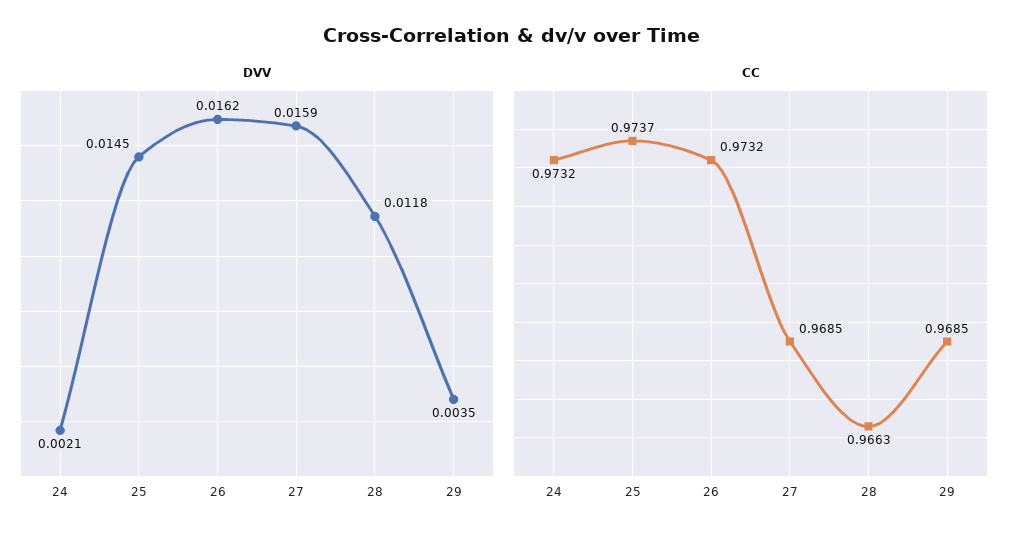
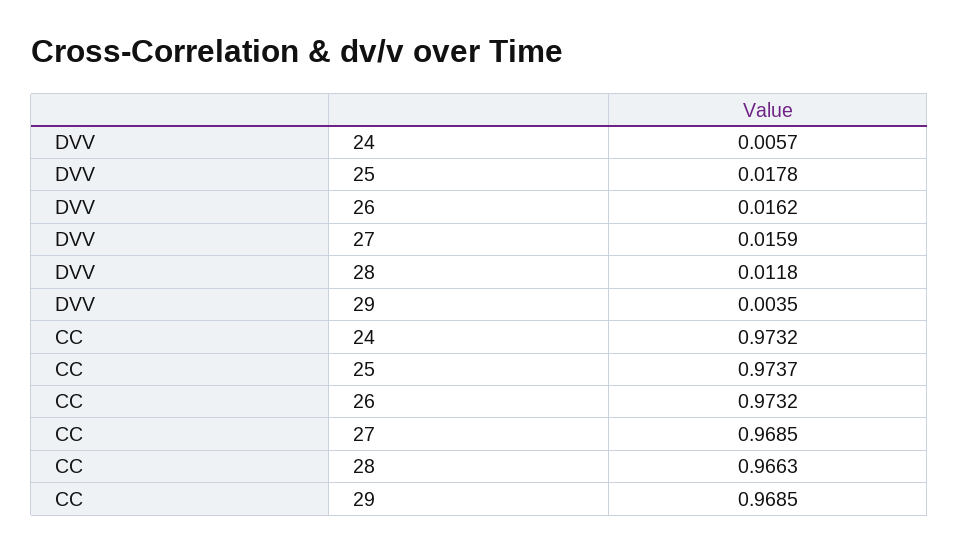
DVV, 24: 0.0021 -> 0.0057
DVV, 25: 0.0145 -> 0.0178

